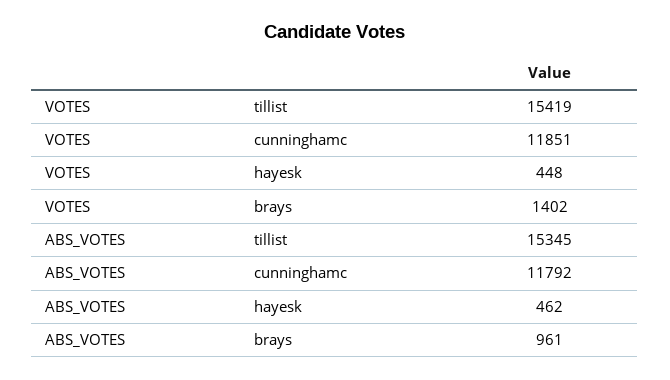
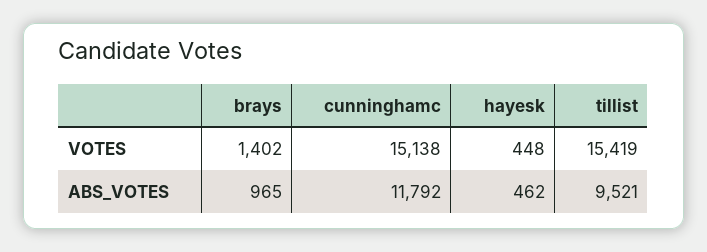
VOTES, cunninghamc: 11851 -> 15138
ABS_VOTES, tillist: 15345 -> 9521
ABS_VOTES, brays: 961 -> 965

